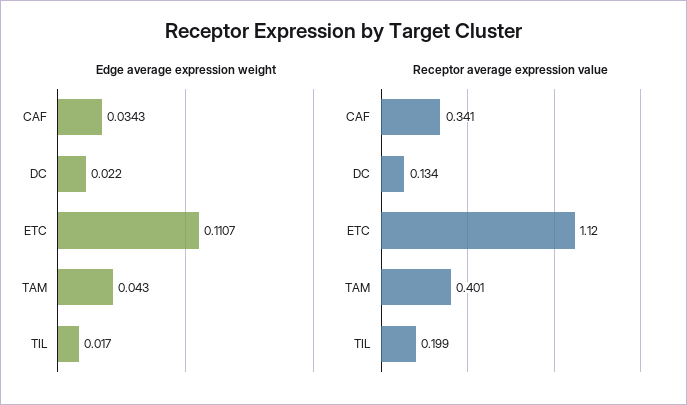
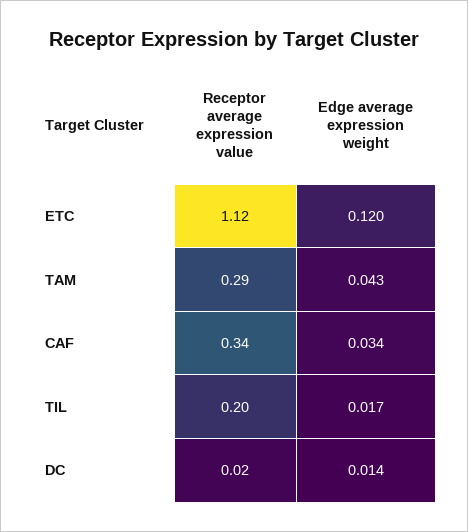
Edge average expression weight, DC: 0.022 -> 0.014
Edge average expression weight, ETC: 0.1107 -> 0.12
Receptor average expression value, DC: 0.134 -> 0.02
Receptor average expression value, TAM: 0.401 -> 0.29

